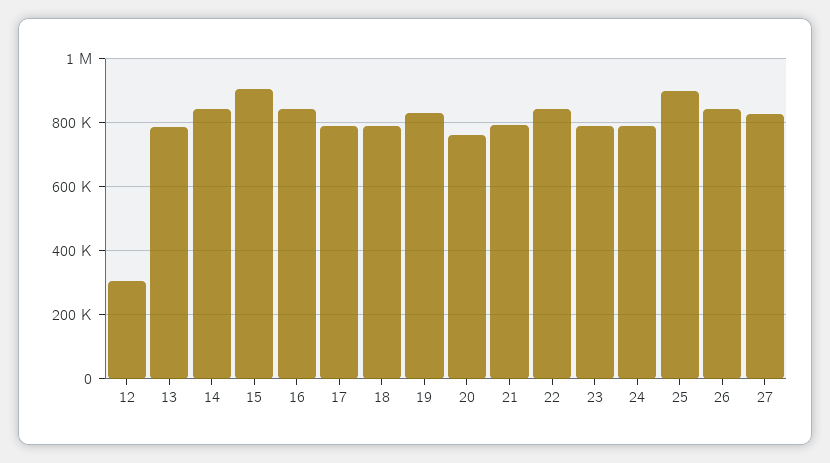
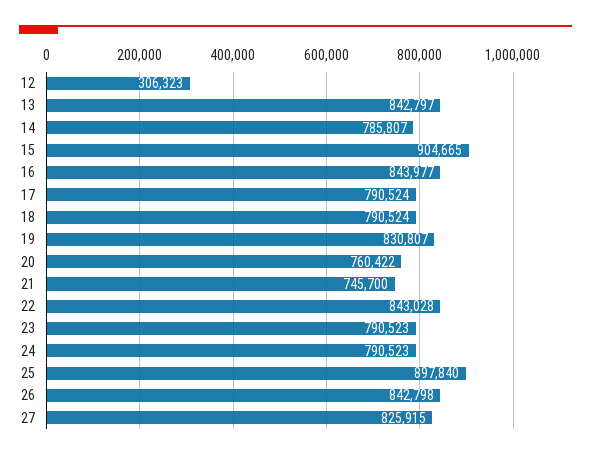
13: 780000 -> 842797
14: 840000 -> 785807
21: 800000 -> 745700

